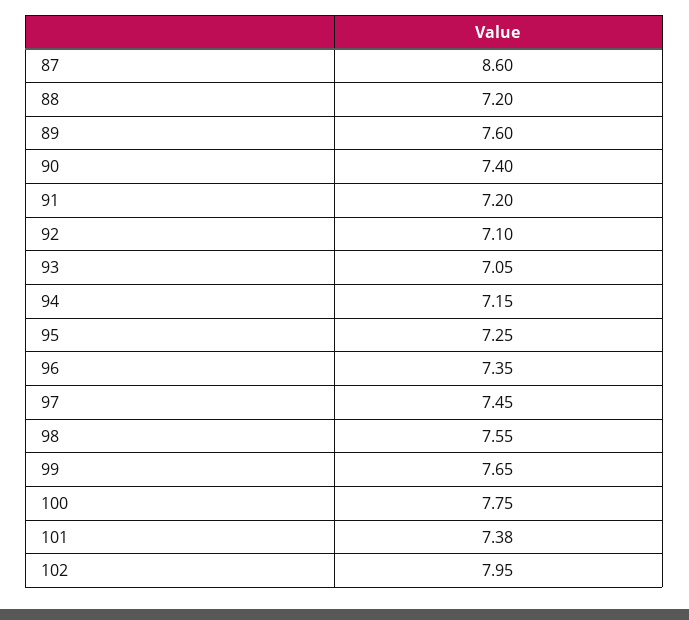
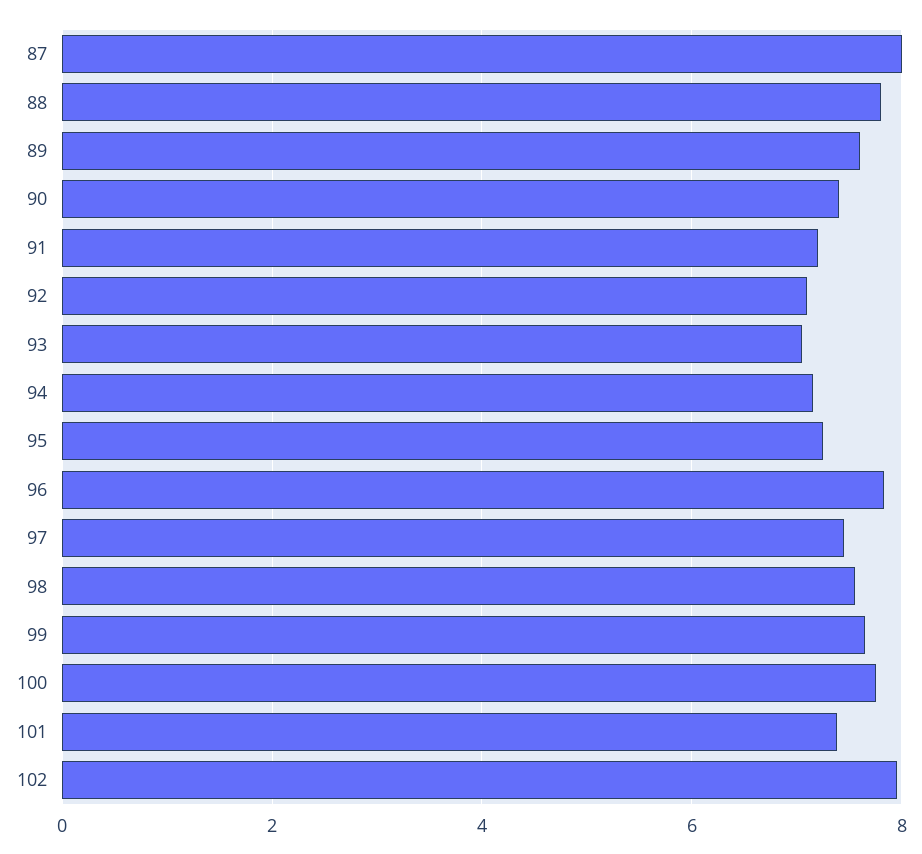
87: 8.6 -> 8
88: 7.2 -> 7.8
96: 7.35 -> 7.8

